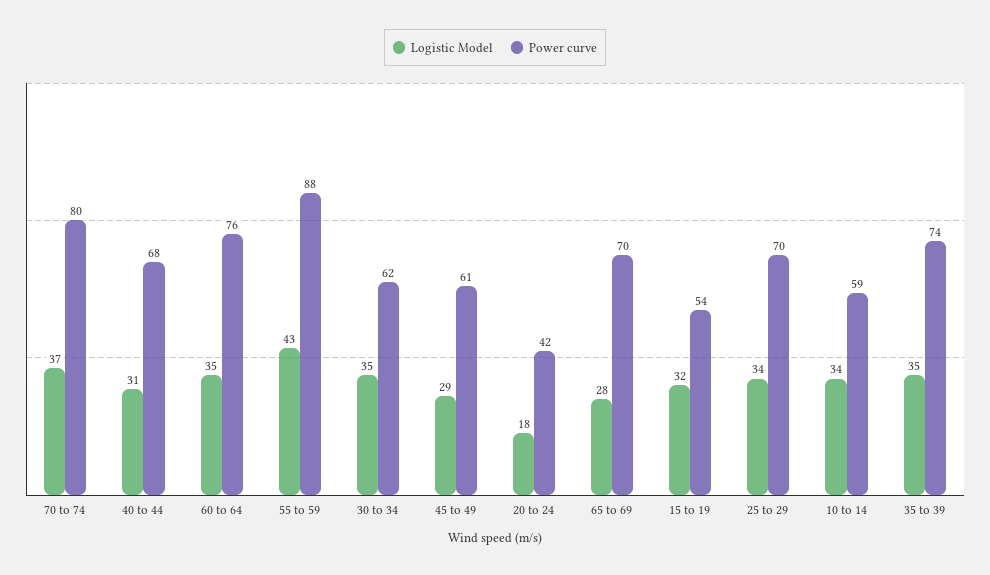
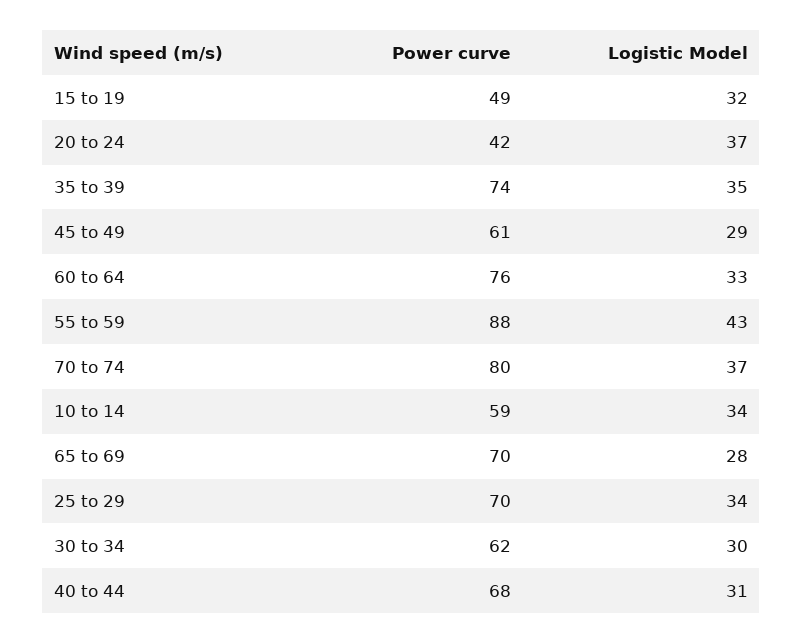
Logistic Model, 60 to 64: 35 -> 33
Logistic Model, 30 to 34: 35 -> 30
Logistic Model, 20 to 24: 18 -> 37
Power curve, 15 to 19: 54 -> 49

